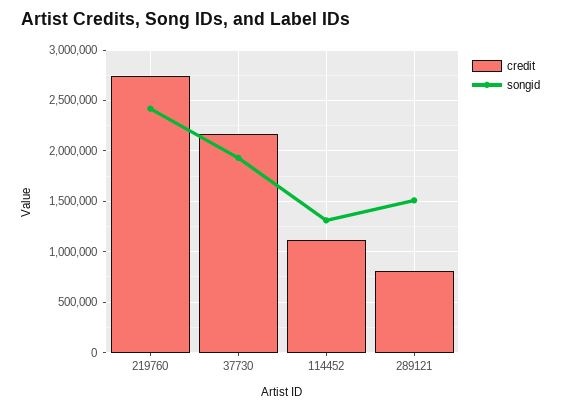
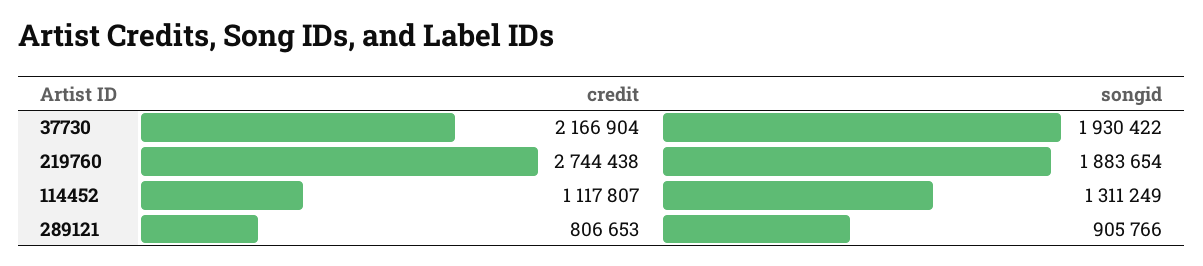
songid, 219760: 2400000 -> 1883654
songid, 289121: 1500000 -> 905766

